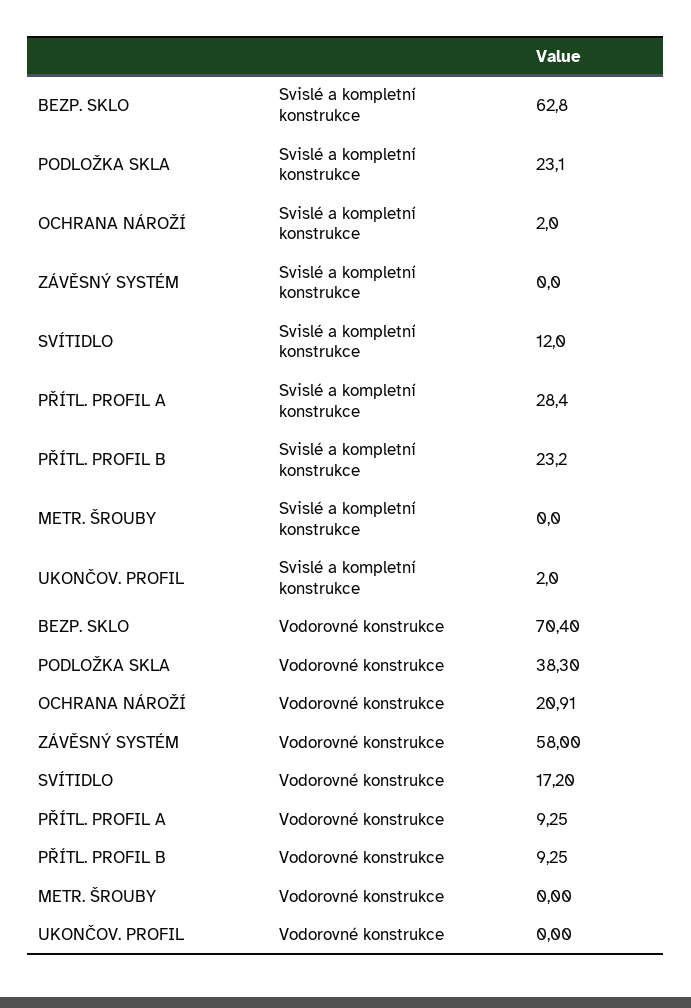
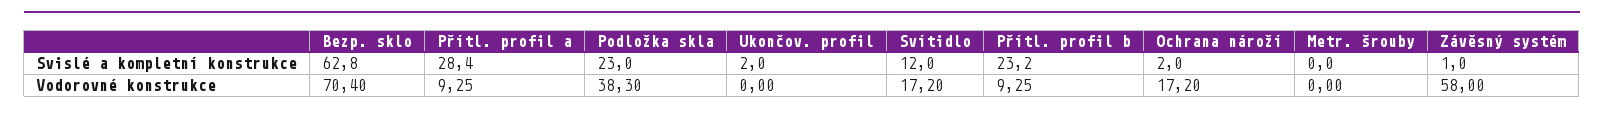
PODLOŽKA SKLA, Svislé a kompletní konstrukce: 23.1 -> 23
ZÁVĚSNÝ SYSTÉM, Svislé a kompletní konstrukce: 0 -> 1
OCHRANA NÁROŽÍ, Vodorovné konstrukce: 20.91 -> 17.2

